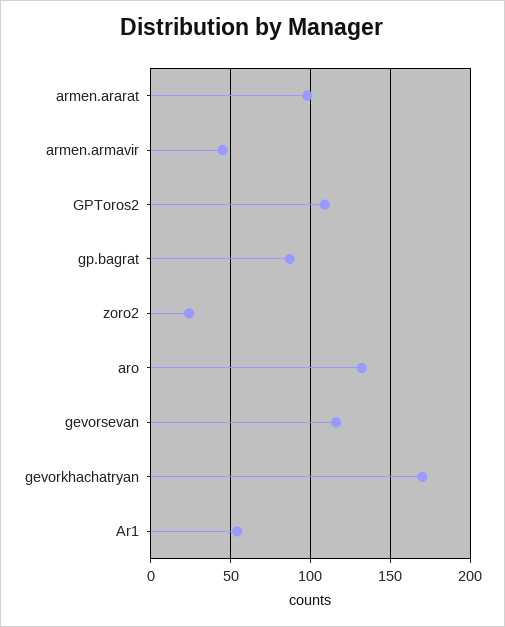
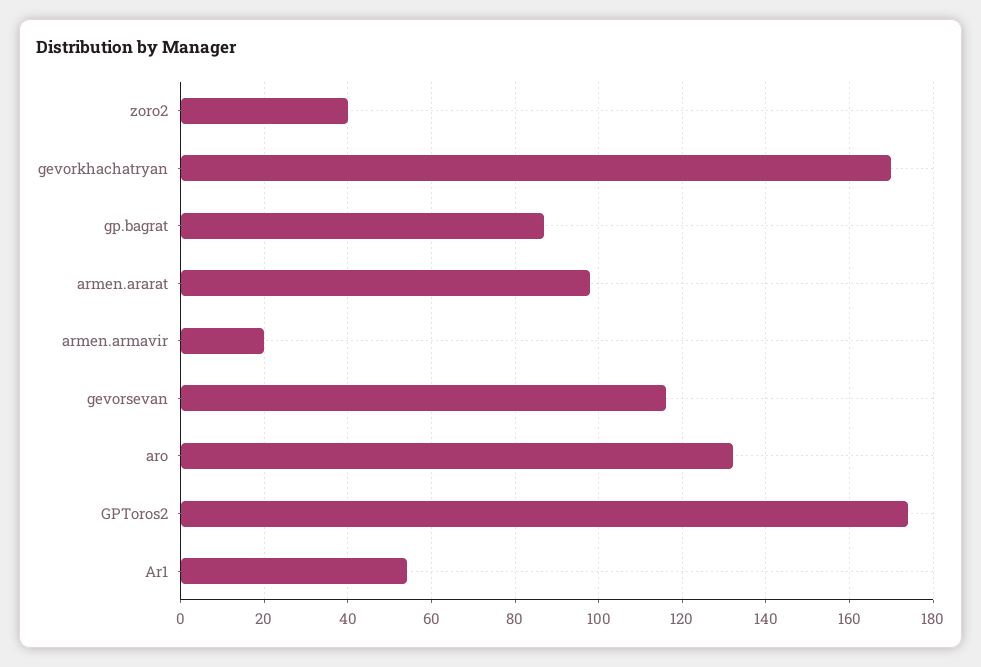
armen.armavir: 45 -> 20
GPToros2: 110 -> 175
zoro2: 25 -> 40

